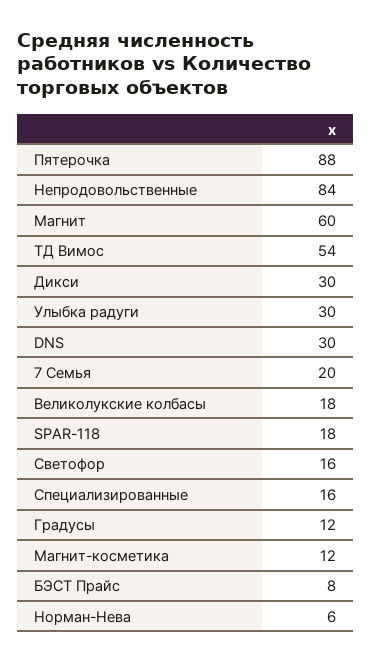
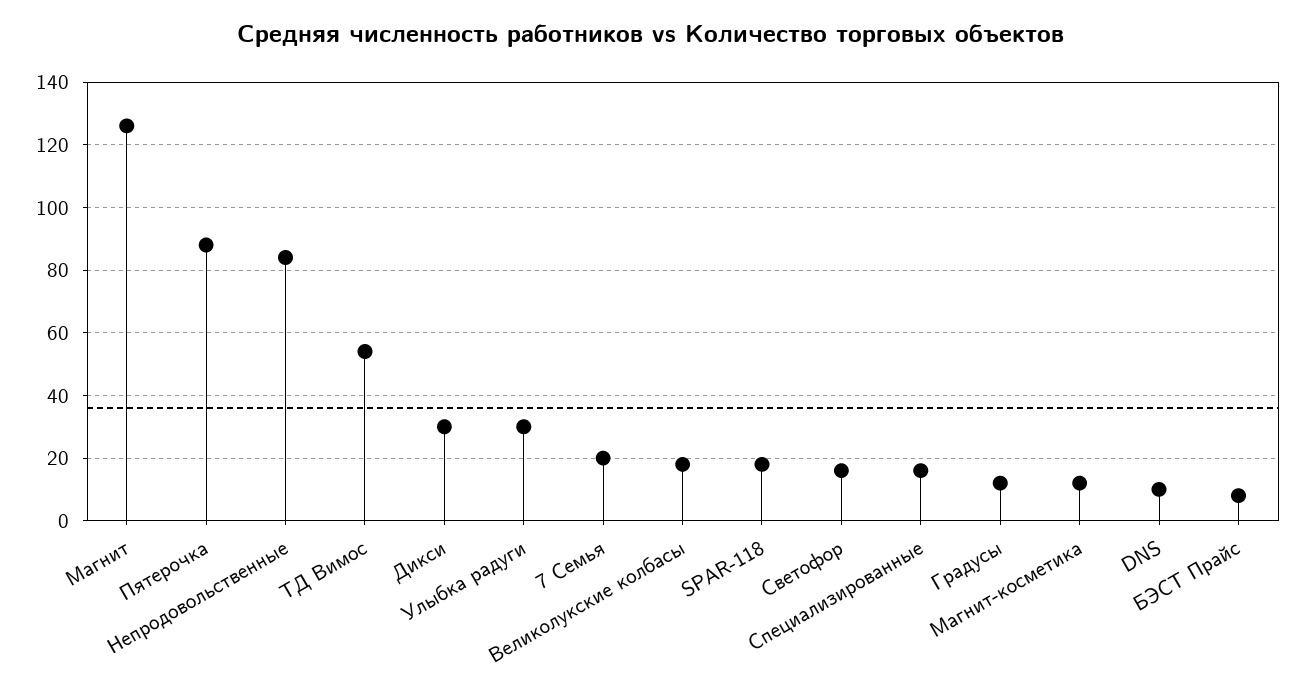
Магнит: 60 -> 125
DNS: 30 -> 10
Норман-Нева: 6 -> none

